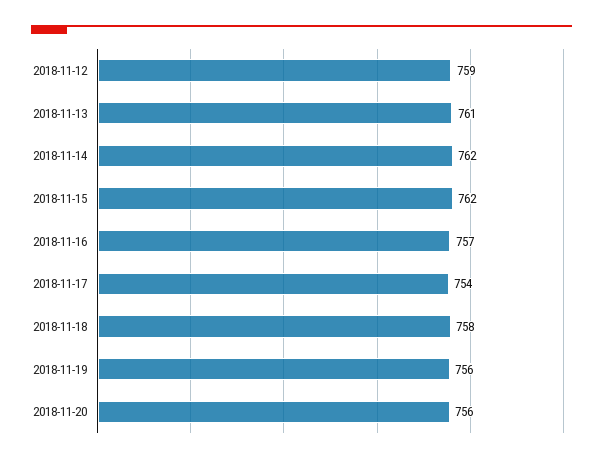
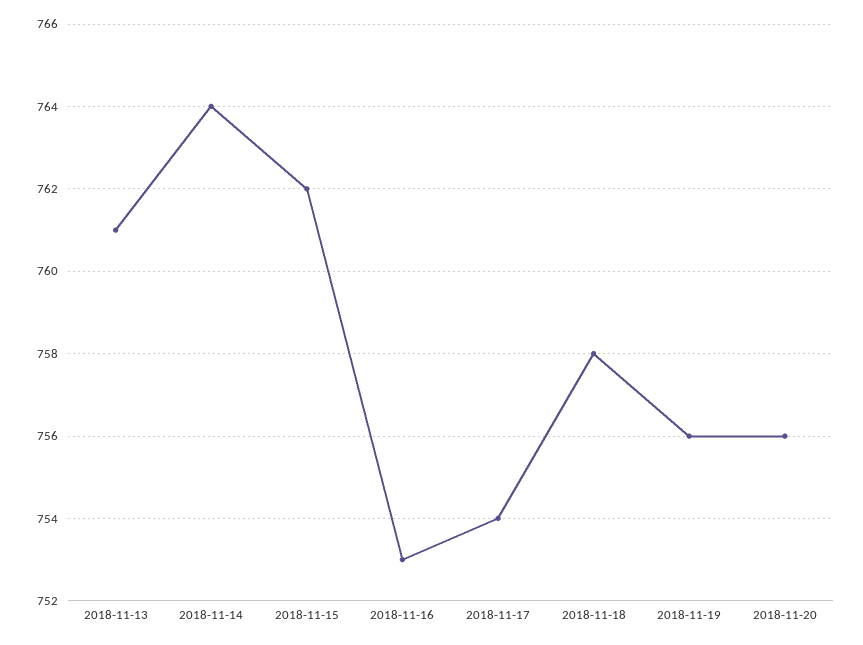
2018-11-12: 759 -> none
2018-11-14: 762 -> 764
2018-11-16: 757 -> 753

